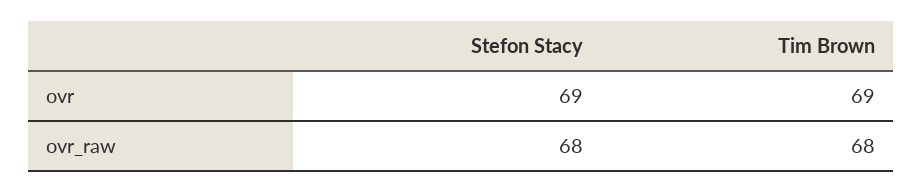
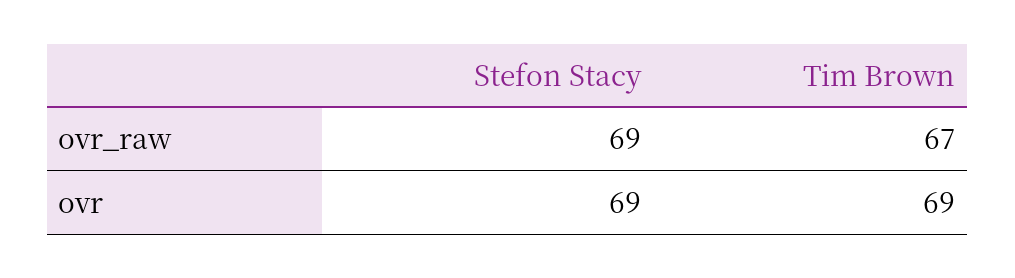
Stefon Stacy, ovr_raw: 68 -> 69
Tim Brown, ovr_raw: 68 -> 67

